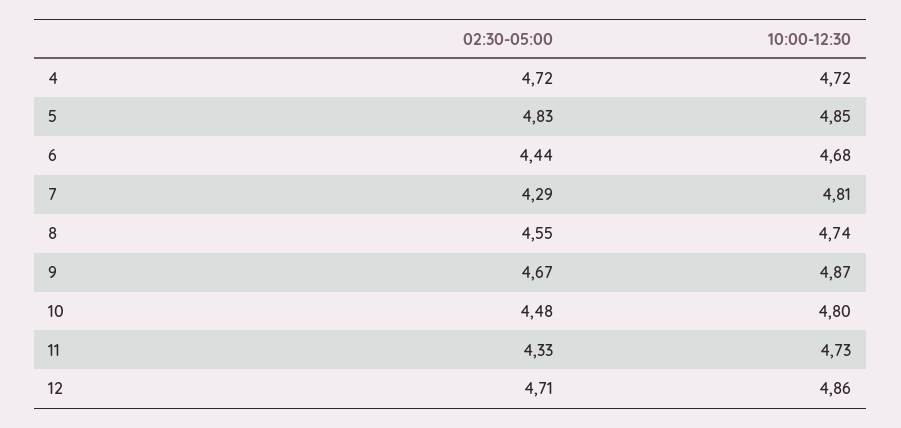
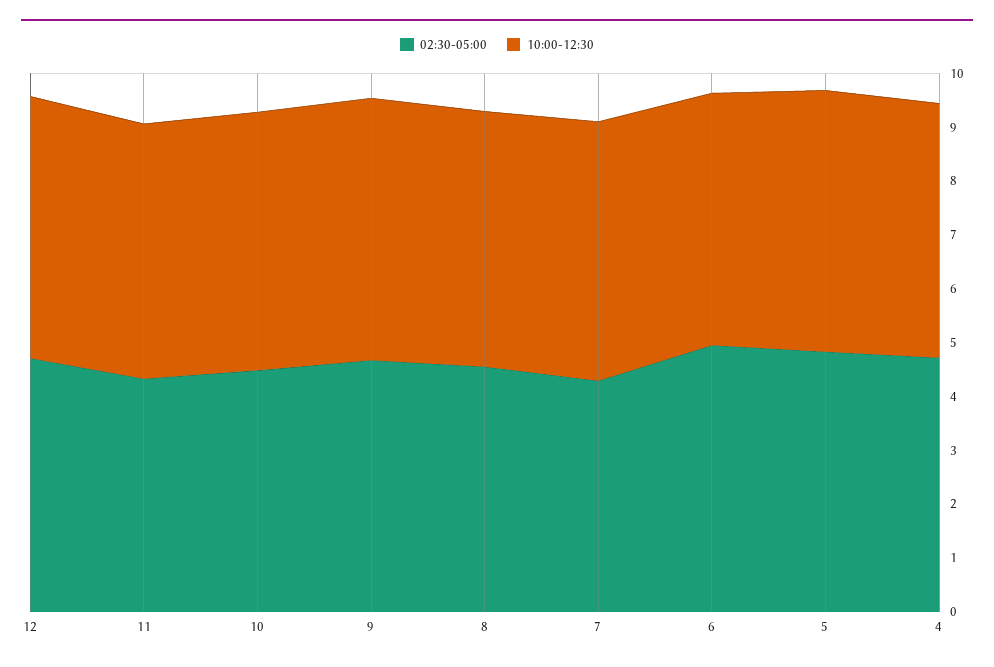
02:30-05:00, 6: 4.44 -> 5

